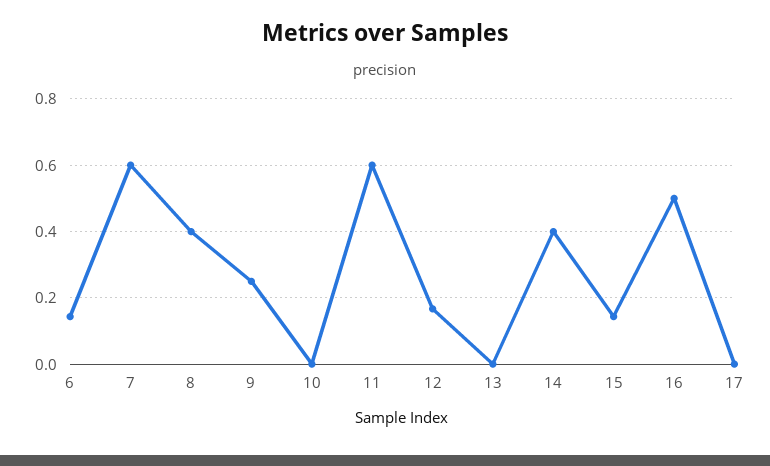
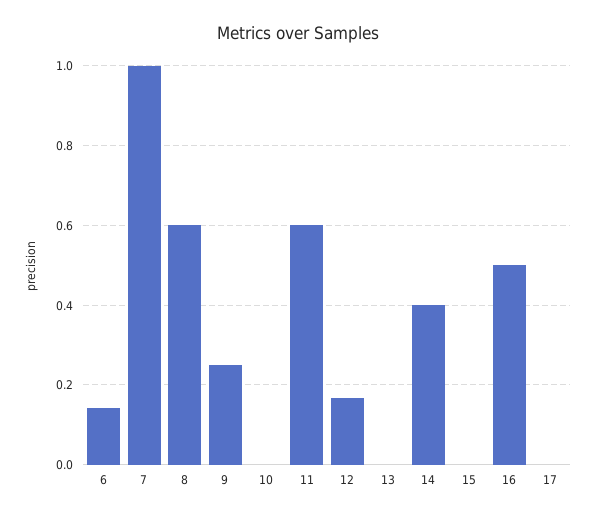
7: 0.6 -> 1
8: 0.4 -> 0.6
15: 0.14 -> 0

